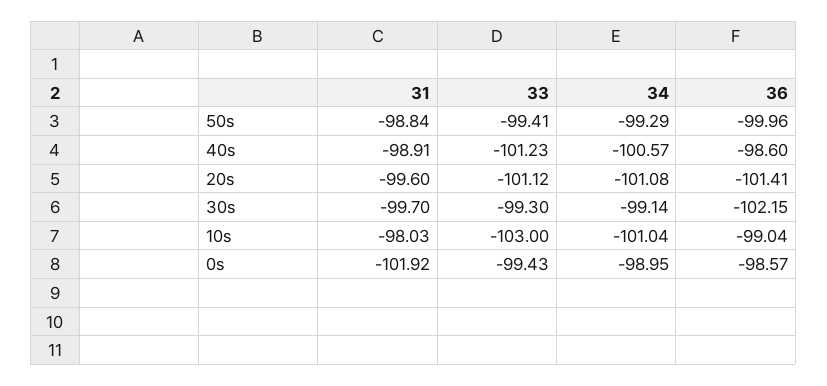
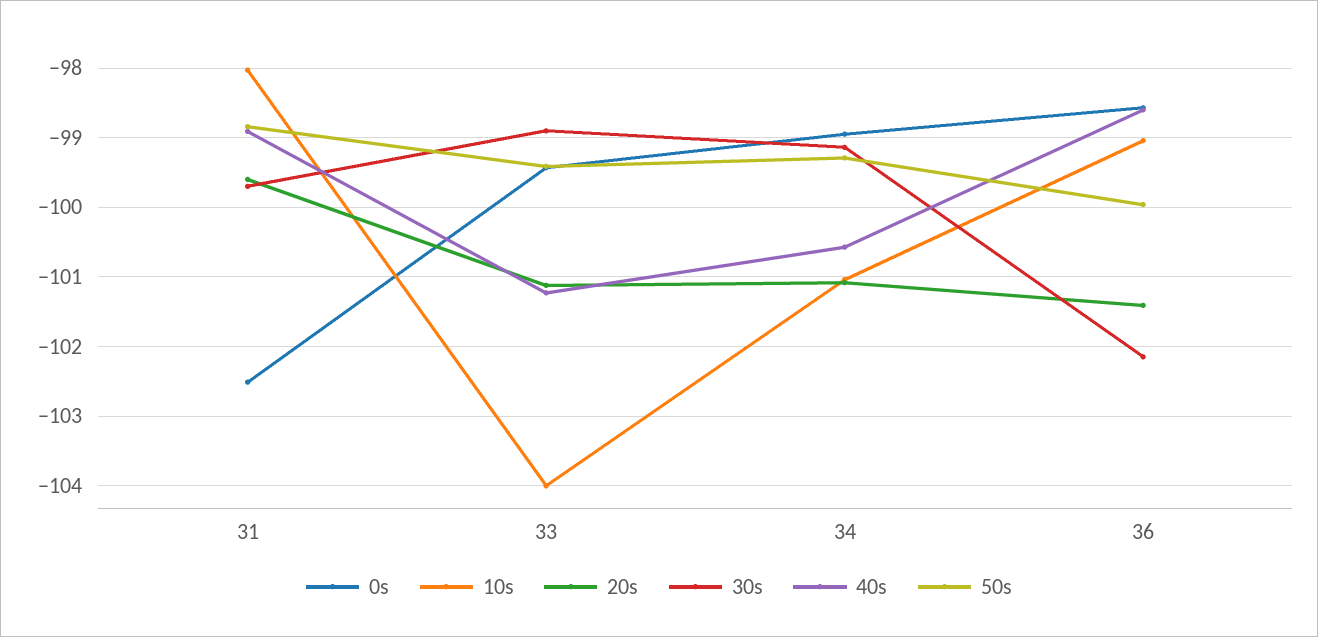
30s, 33: -99.3 -> -98.9
10s, 33: -103 -> -104
0s, 31: -101.92 -> -102.5

